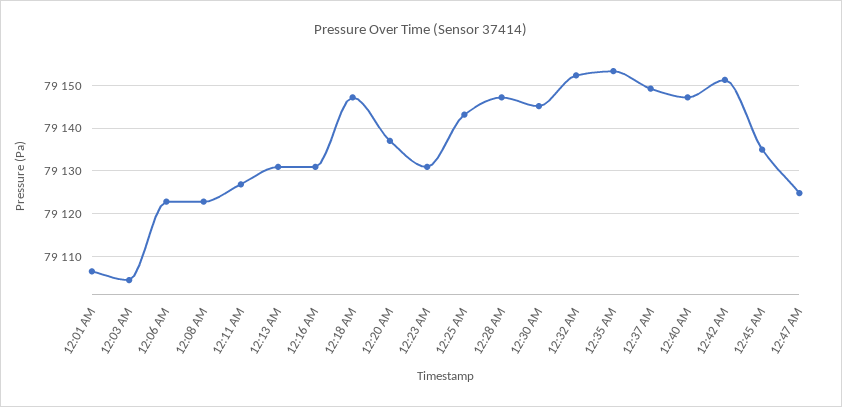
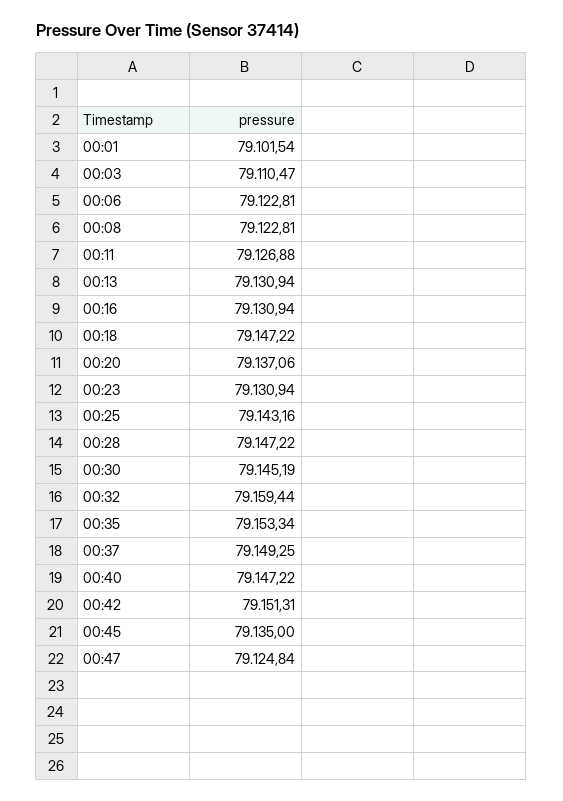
12:01 AM: 79106 -> 79101.54
12:03 AM: 79104 -> 79110.47
12:32 AM: 79152 -> 79159.44

